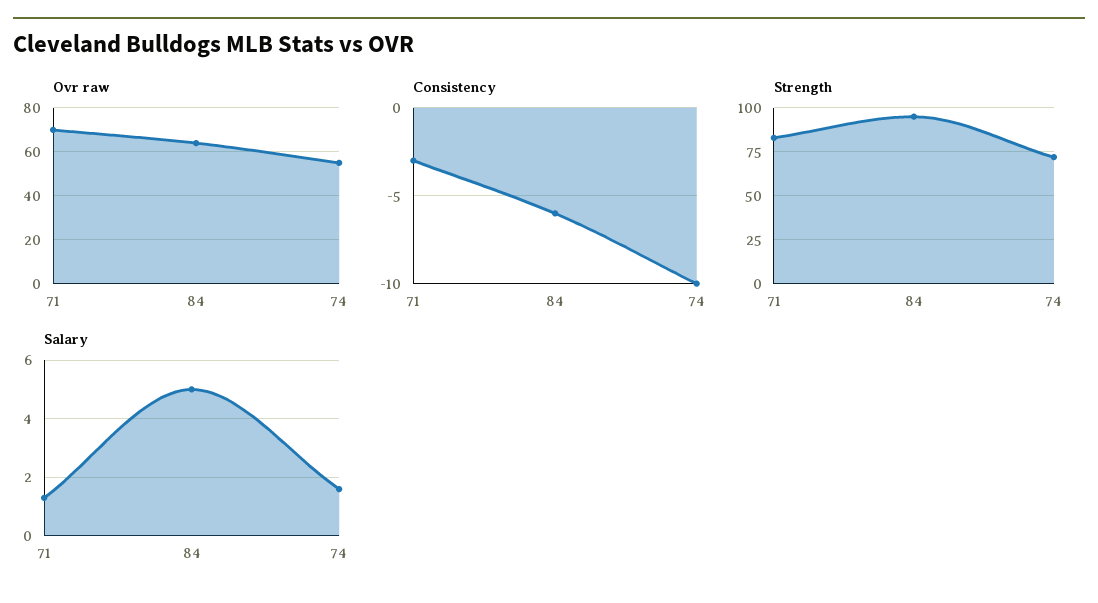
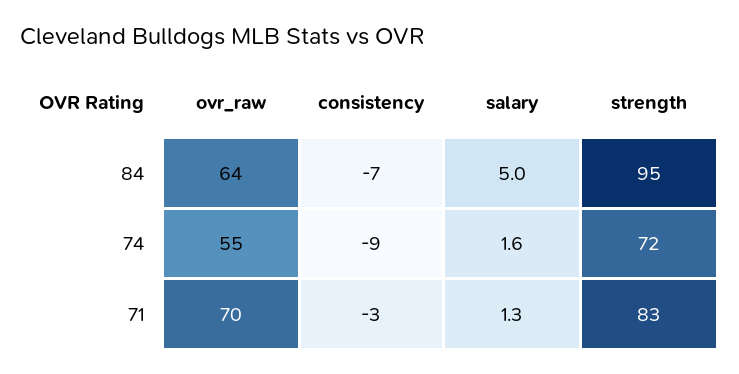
Consistency, 84: -6 -> -7
Consistency, 74: -10 -> -9

